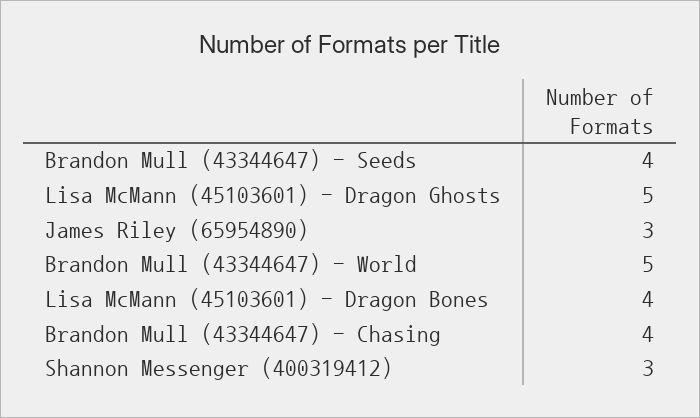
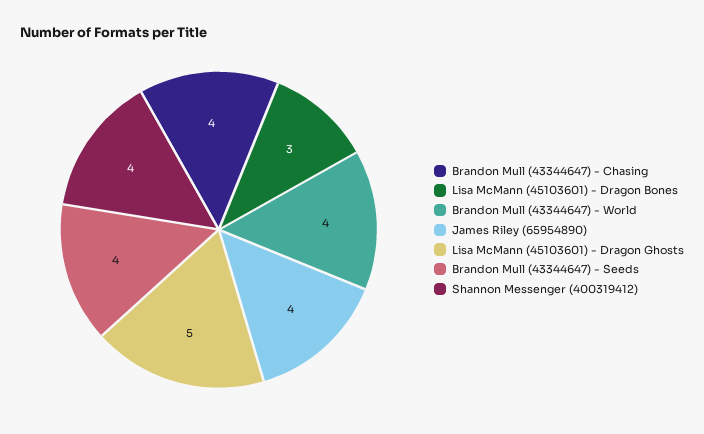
James Riley (65954890): 3 -> 4
Brandon Mull (43344647) - World: 5 -> 4
Lisa McMann (45103601) - Dragon Bones: 4 -> 3
Shannon Messenger (400319412): 3 -> 4

